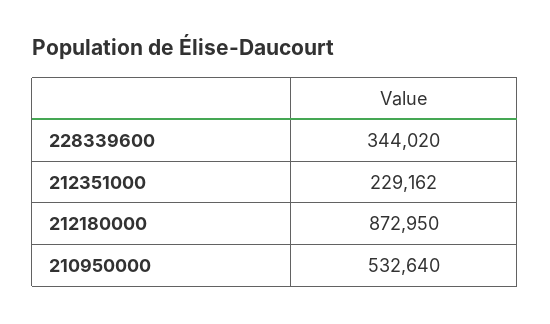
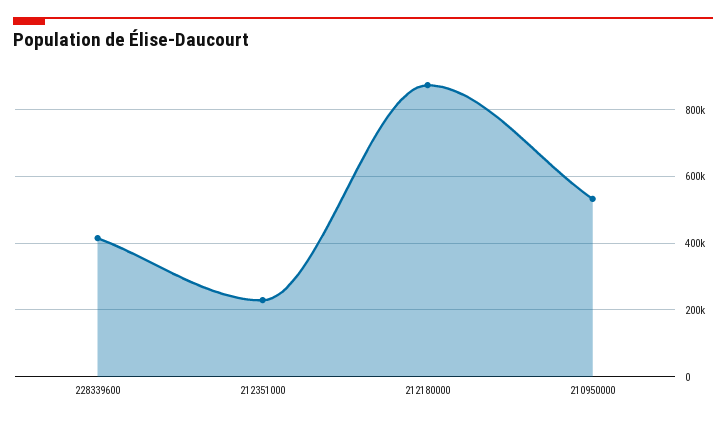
228339600: 344020 -> 420000

